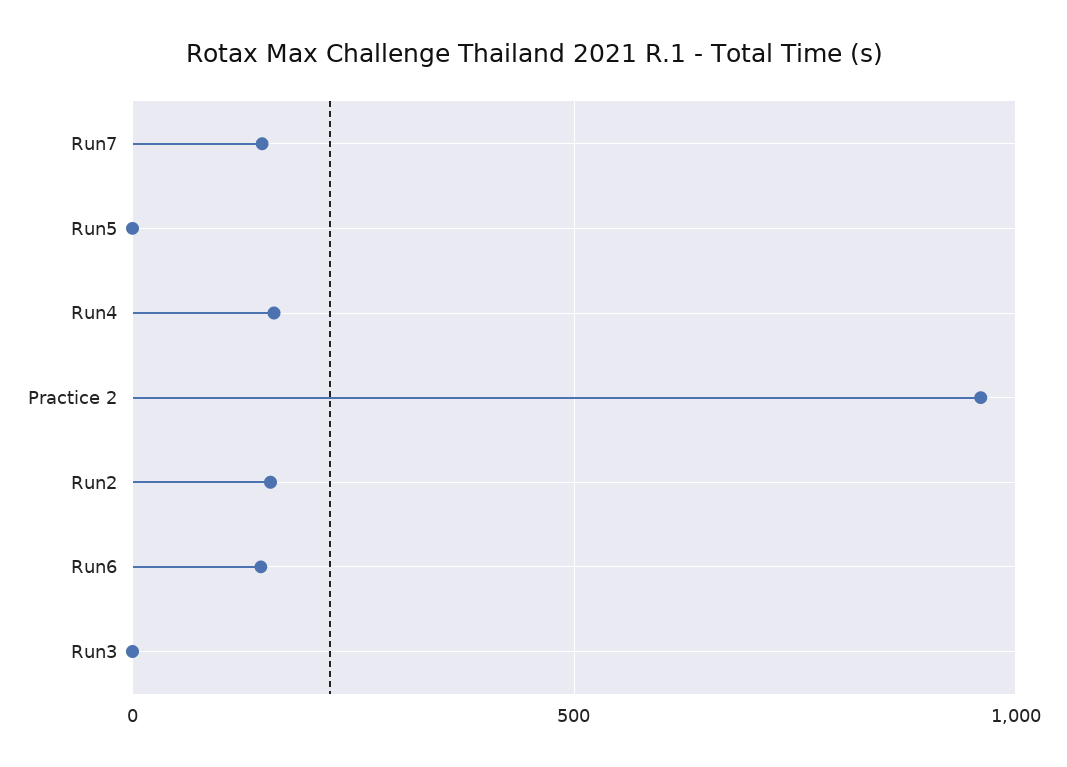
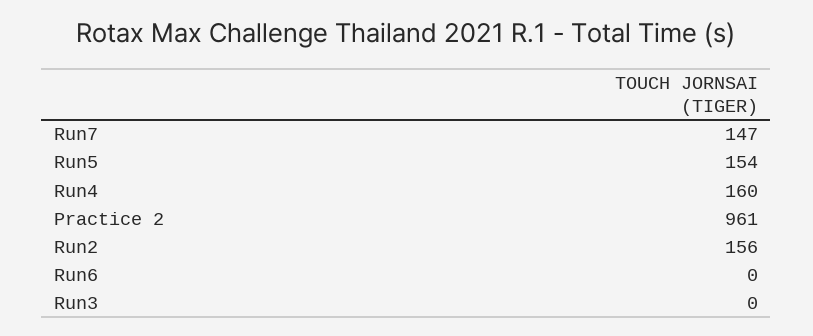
Run5: 0 -> 154
Run6: 150 -> 0

